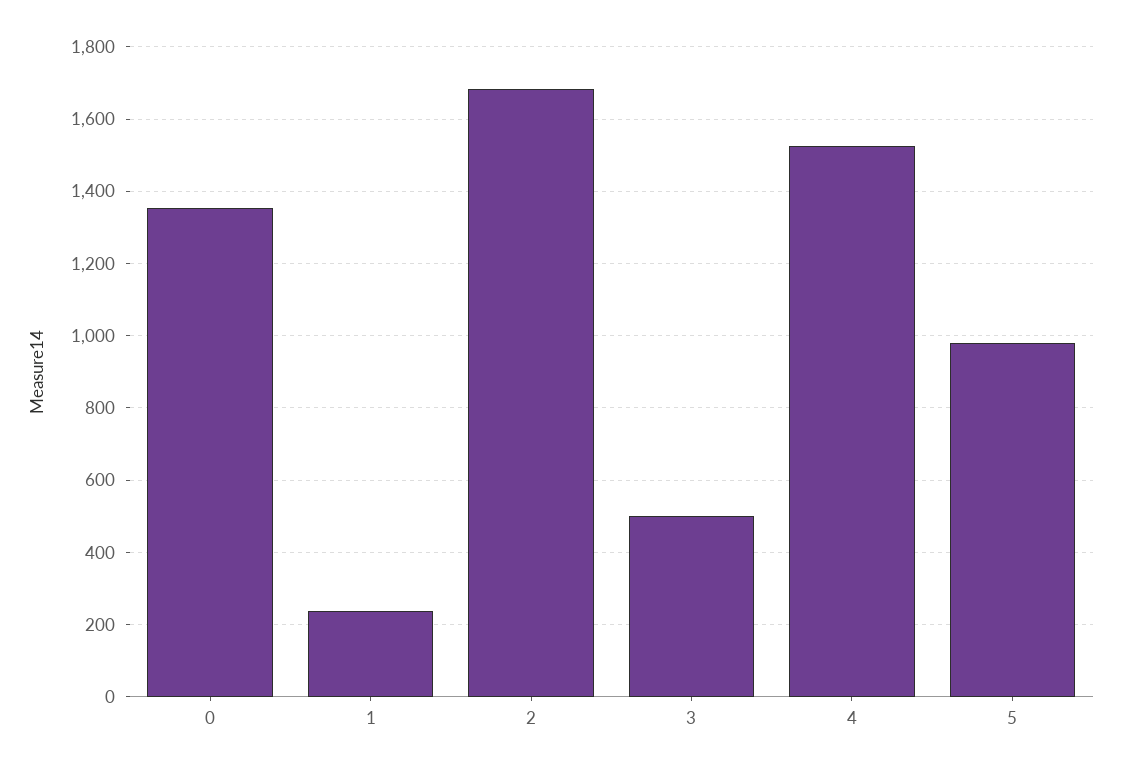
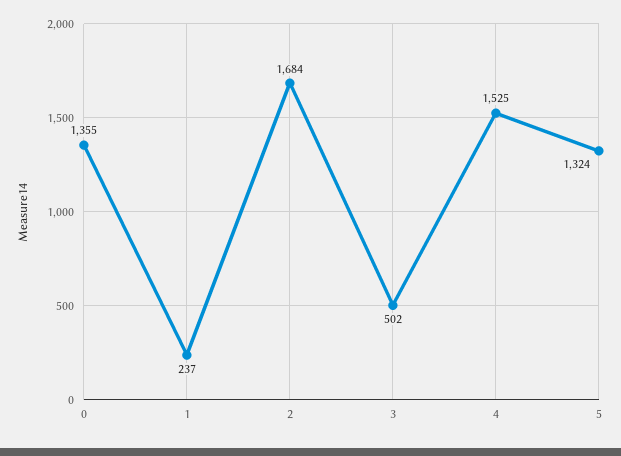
5: 980 -> 1324

